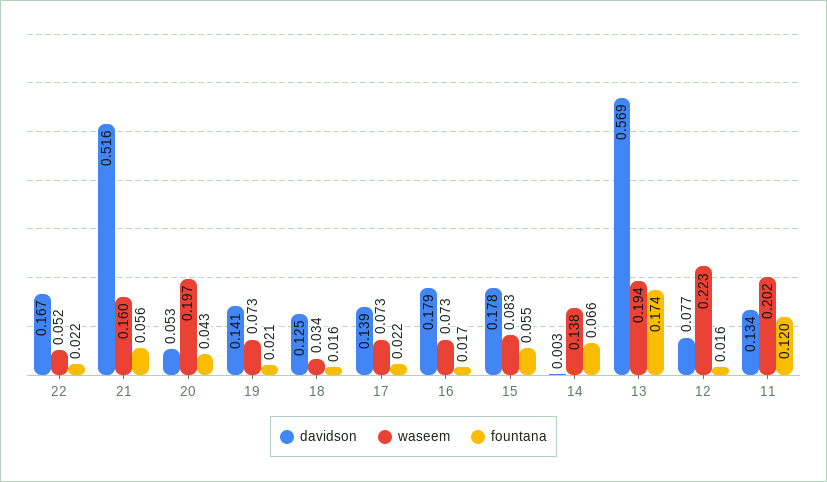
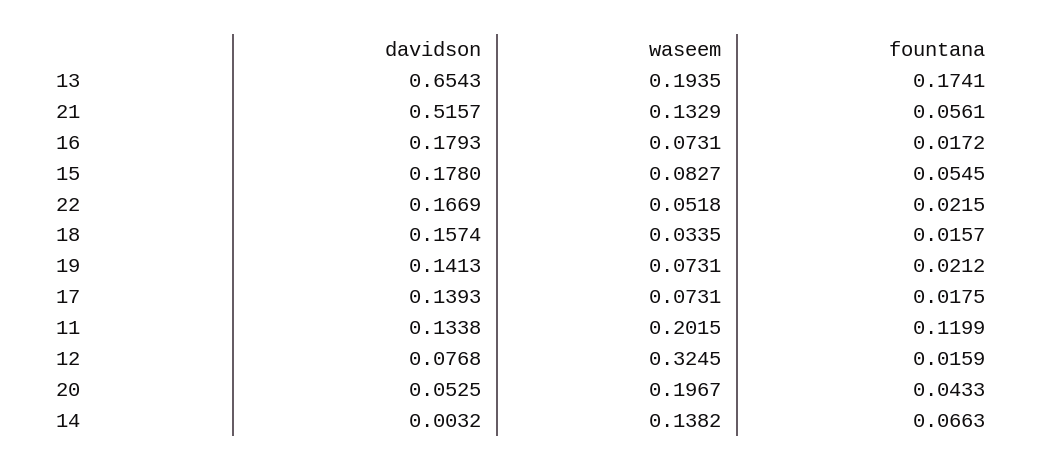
waseem, 21: 0.16 -> 0.1329
davidson, 18: 0.125 -> 0.1574
fountana, 17: 0.022 -> 0.0175
davidson, 13: 0.569 -> 0.6543
waseem, 12: 0.223 -> 0.3245

